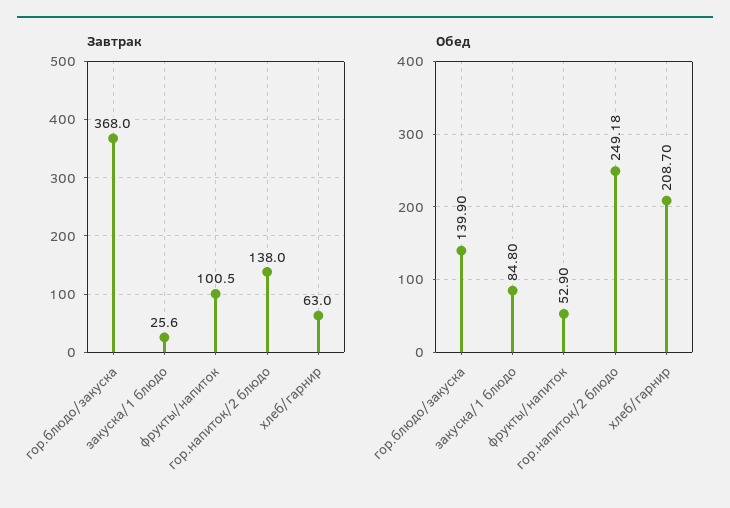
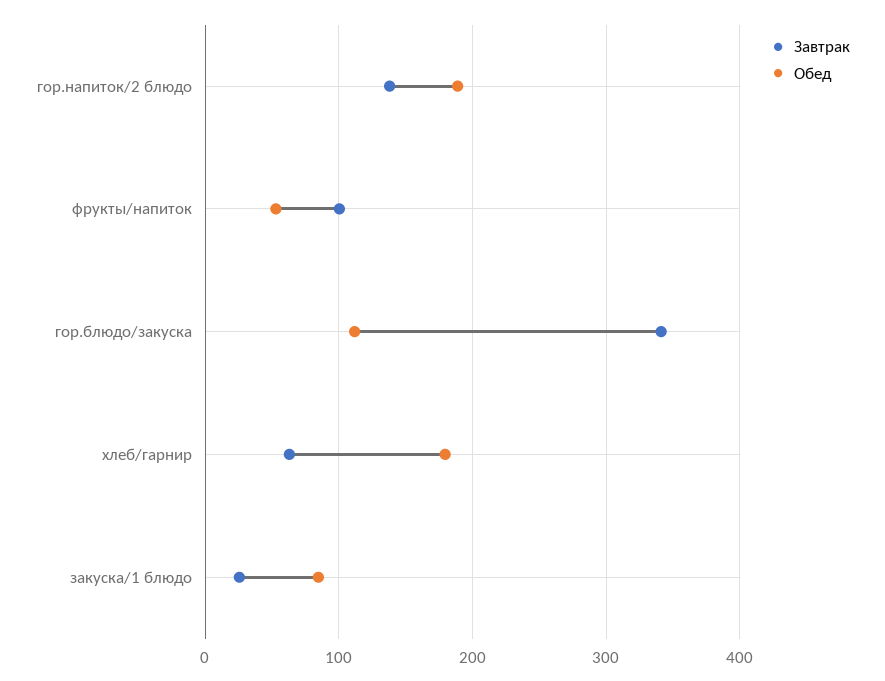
Завтрак, гор.блюдо/закуска: 368 -> 340
Обед, гор.блюдо/закуска: 139.9 -> 110
Обед, гор.напиток/2 блюдо: 249.18 -> 190
Обед, хлеб/гарнир: 208.7 -> 180

